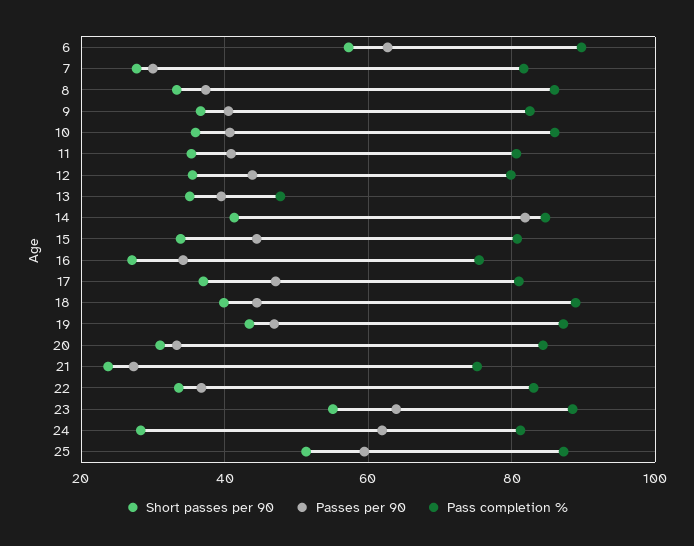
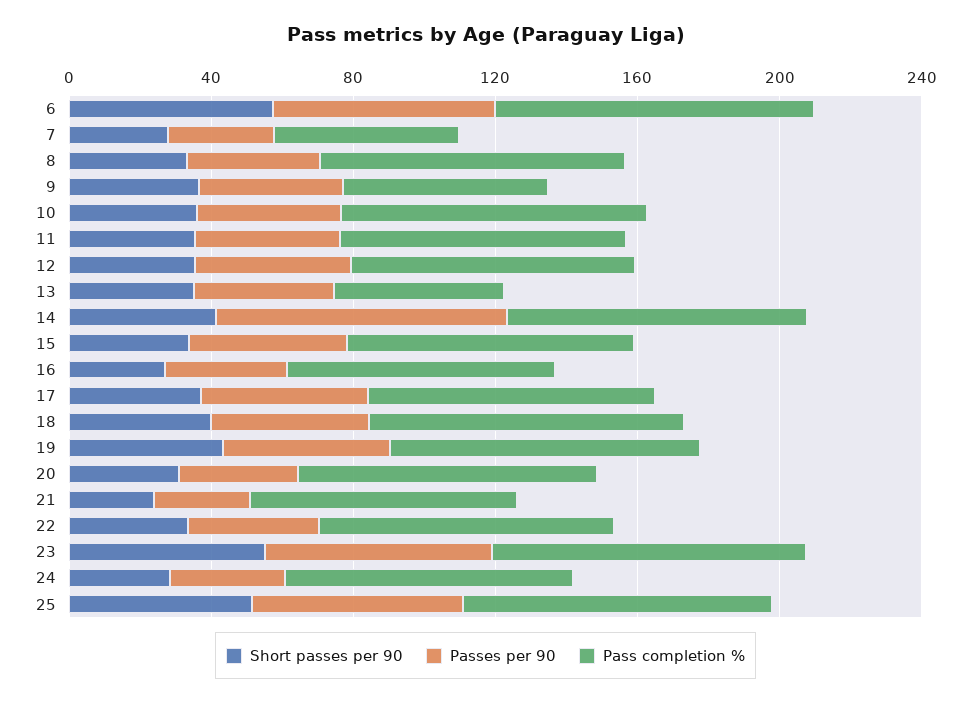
Pass completion %, 7: 82 -> 50
Pass completion %, 9: 82 -> 60
Passes per 90, 24: 62 -> 30

